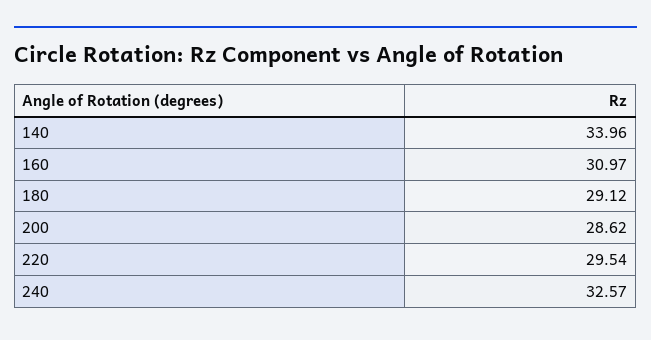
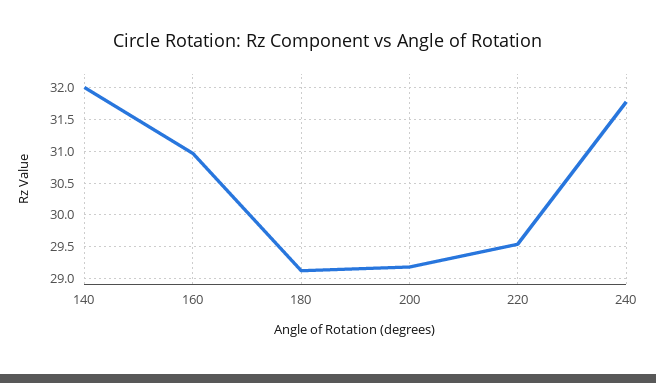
140: 33.96 -> 32
200: 28.62 -> 29.2
240: 32.57 -> 31.8

